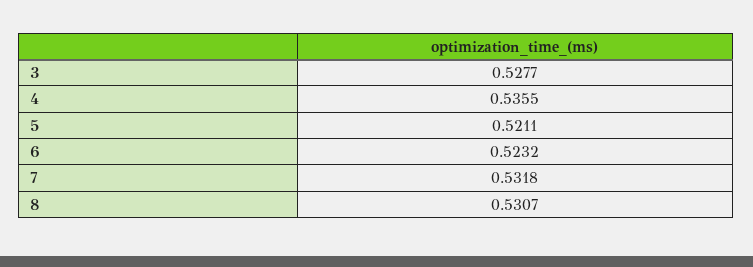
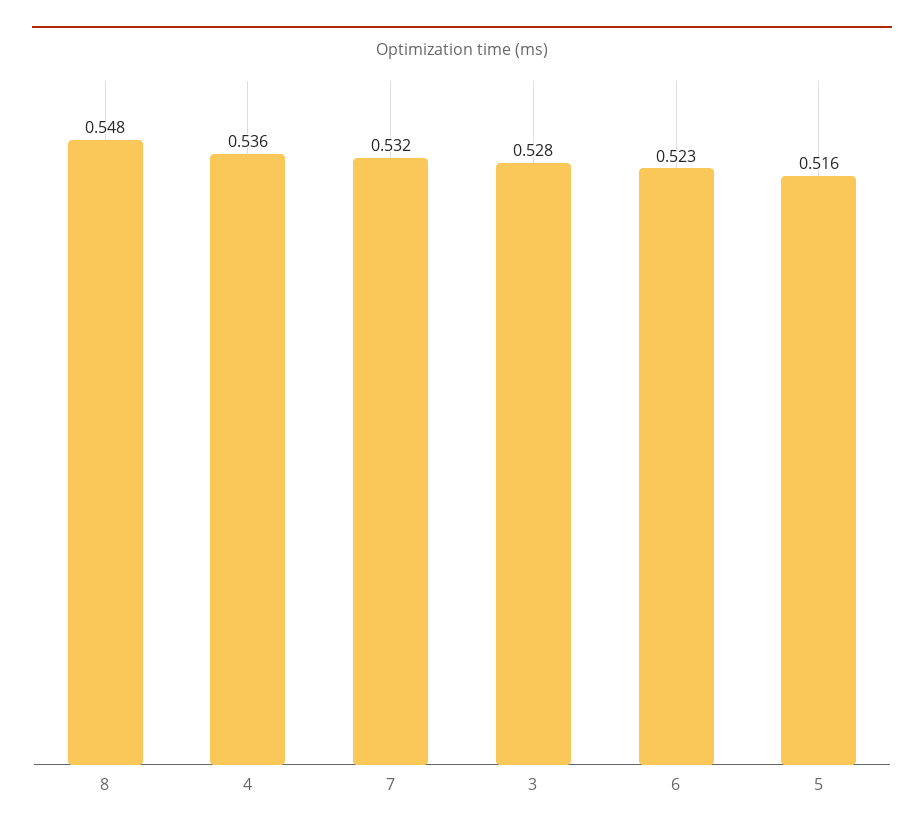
5: 0.5211 -> 0.516
8: 0.5307 -> 0.548

